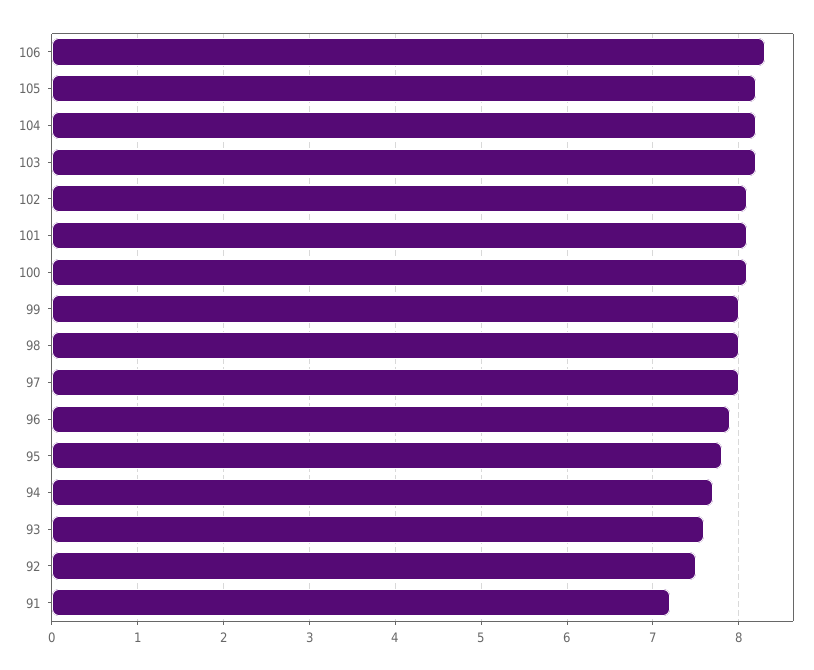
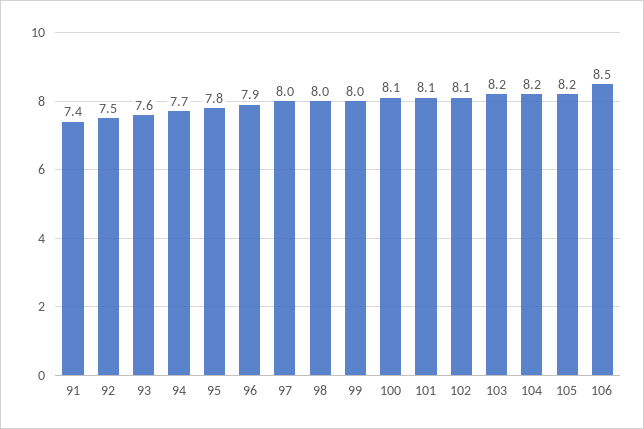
106: 8.3 -> 8.5
91: 7.2 -> 7.4

